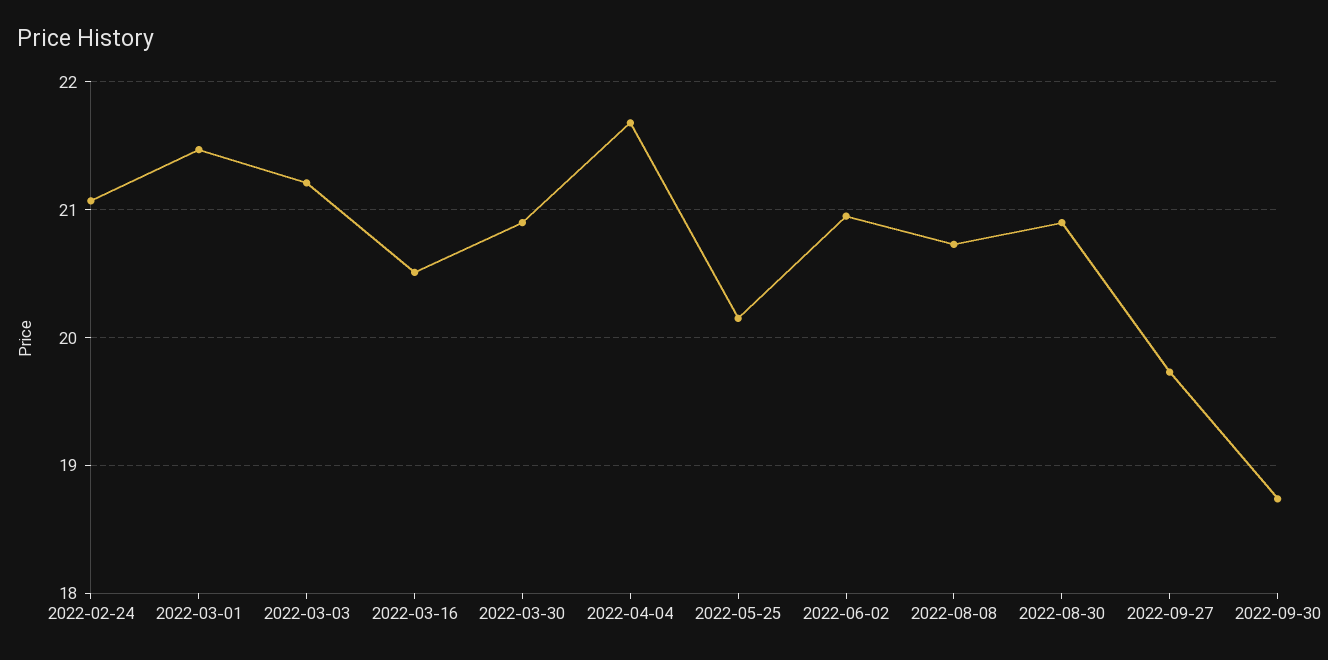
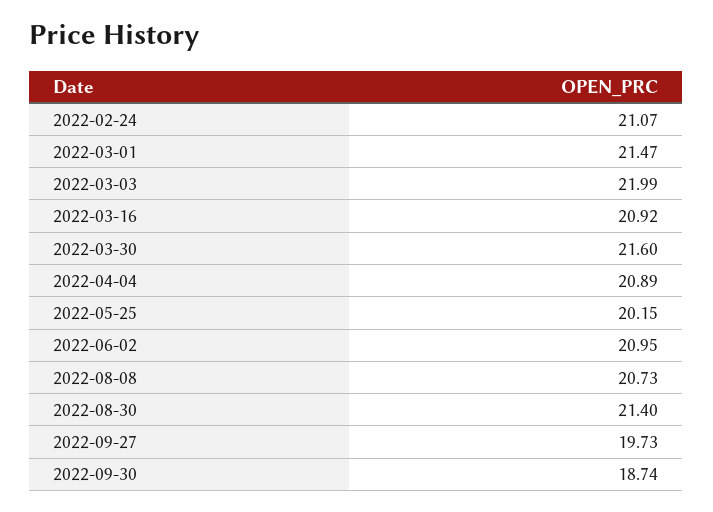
2022-03-03: 21.2 -> 21.99
2022-03-16: 20.5 -> 20.92
2022-03-30: 20.9 -> 21.6
2022-04-04: 21.7 -> 20.89
2022-08-30: 20.9 -> 21.4

